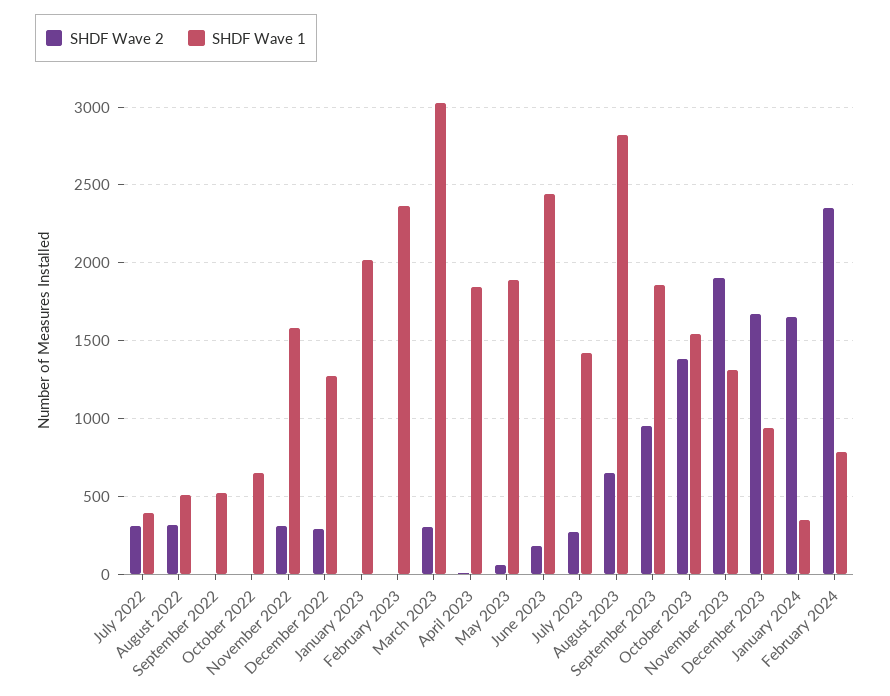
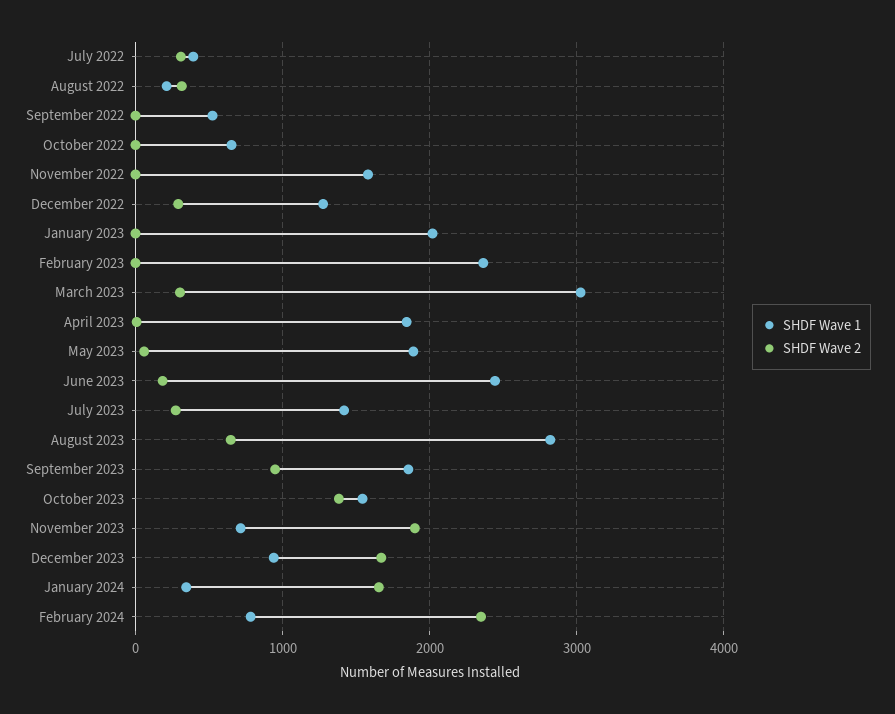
SHDF Wave 1, August 2022: 500 -> 200
SHDF Wave 2, November 2022: 300 -> 0
SHDF Wave 1, November 2023: 1300 -> 700

